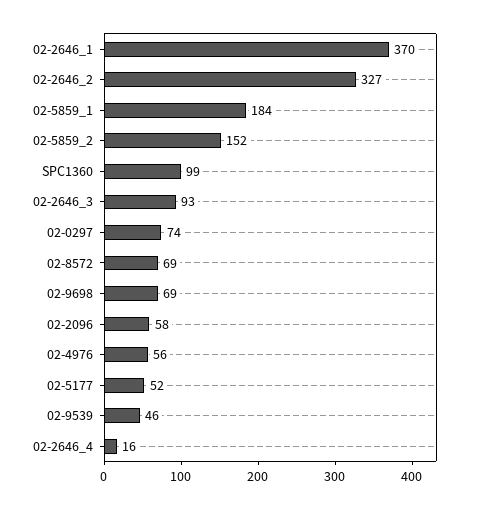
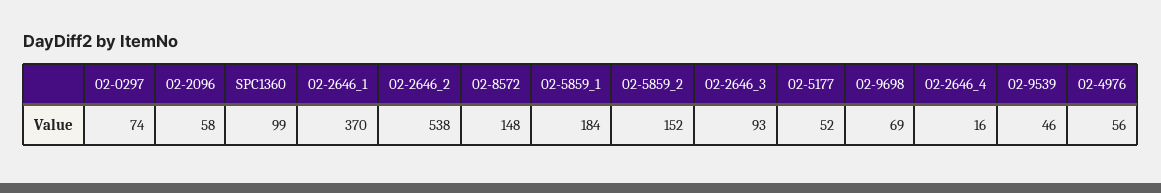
02-2646_2: 327 -> 538
02-8572: 69 -> 148

